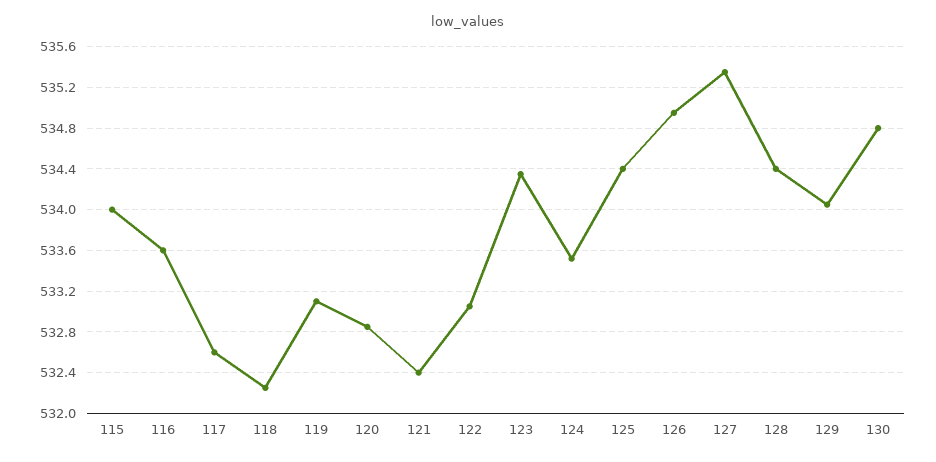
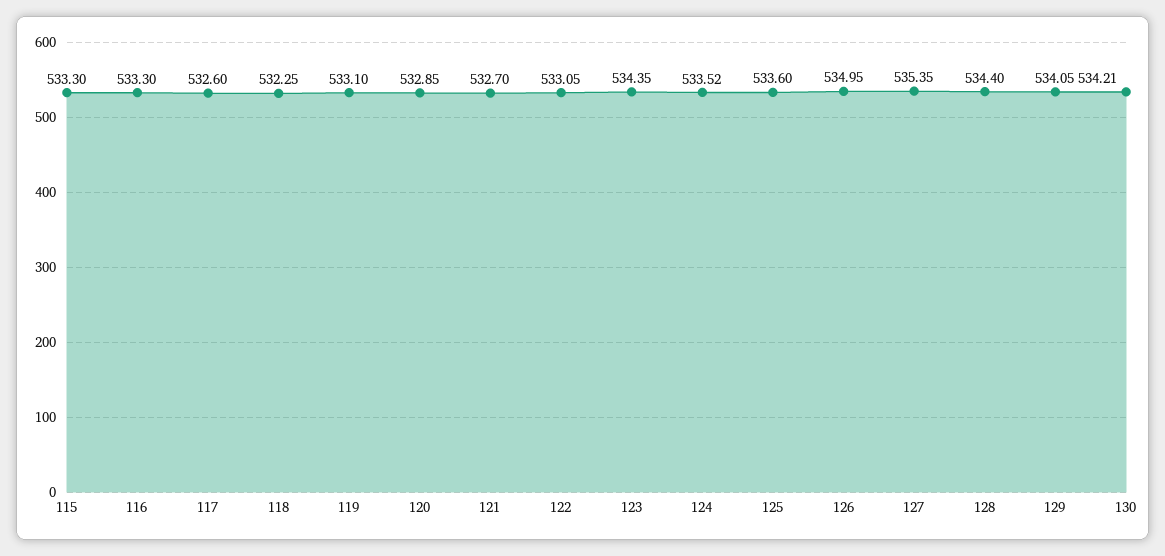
115: 534 -> 533.3
116: 533.6 -> 533.3
121: 532.4 -> 532.7
125: 534.4 -> 533.6
130: 534.8 -> 534.21

